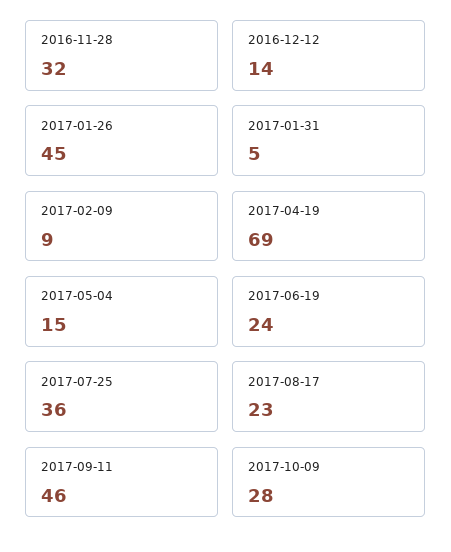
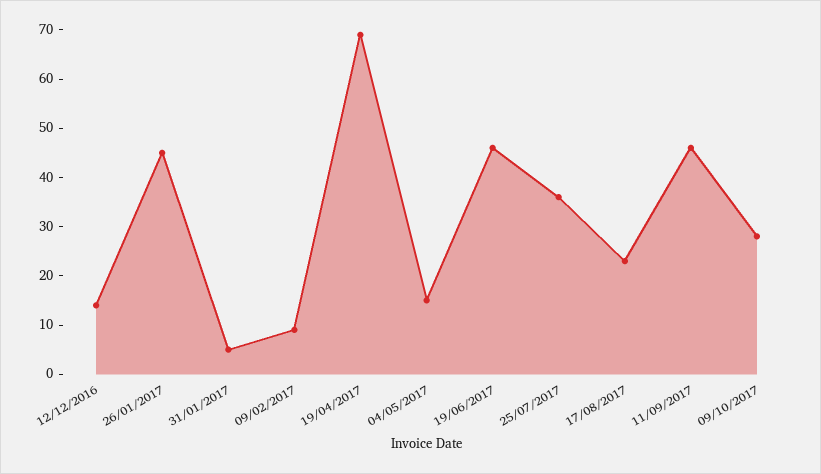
2016-11-28: 32 -> none
2017-06-19: 24 -> 45

